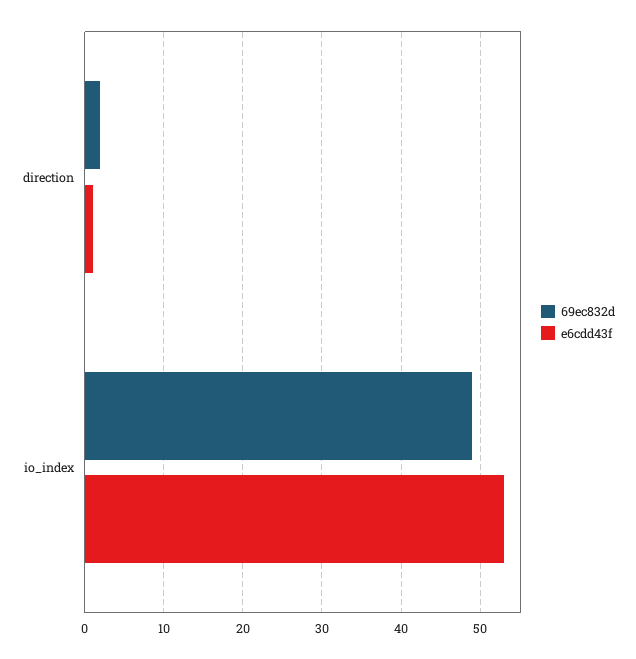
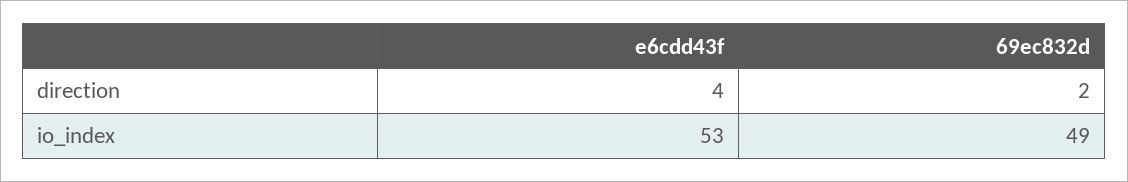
e6cdd43f, direction: 1 -> 4

